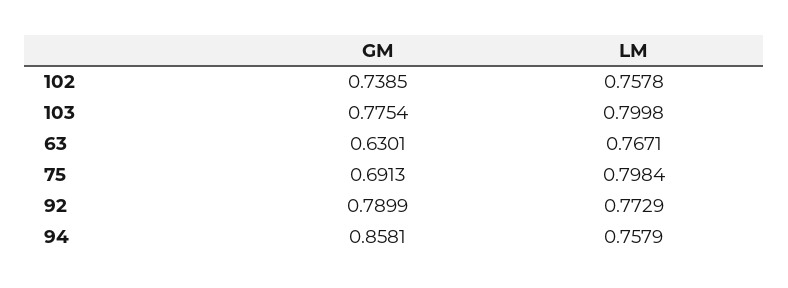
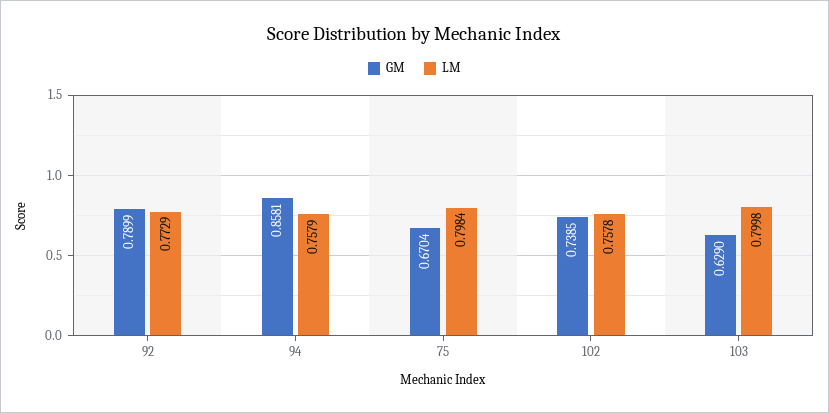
GM, 103: 0.7754 -> 0.629
GM, 63: 0.6301 -> none
LM, 63: 0.7671 -> none
GM, 75: 0.6913 -> 0.6704

